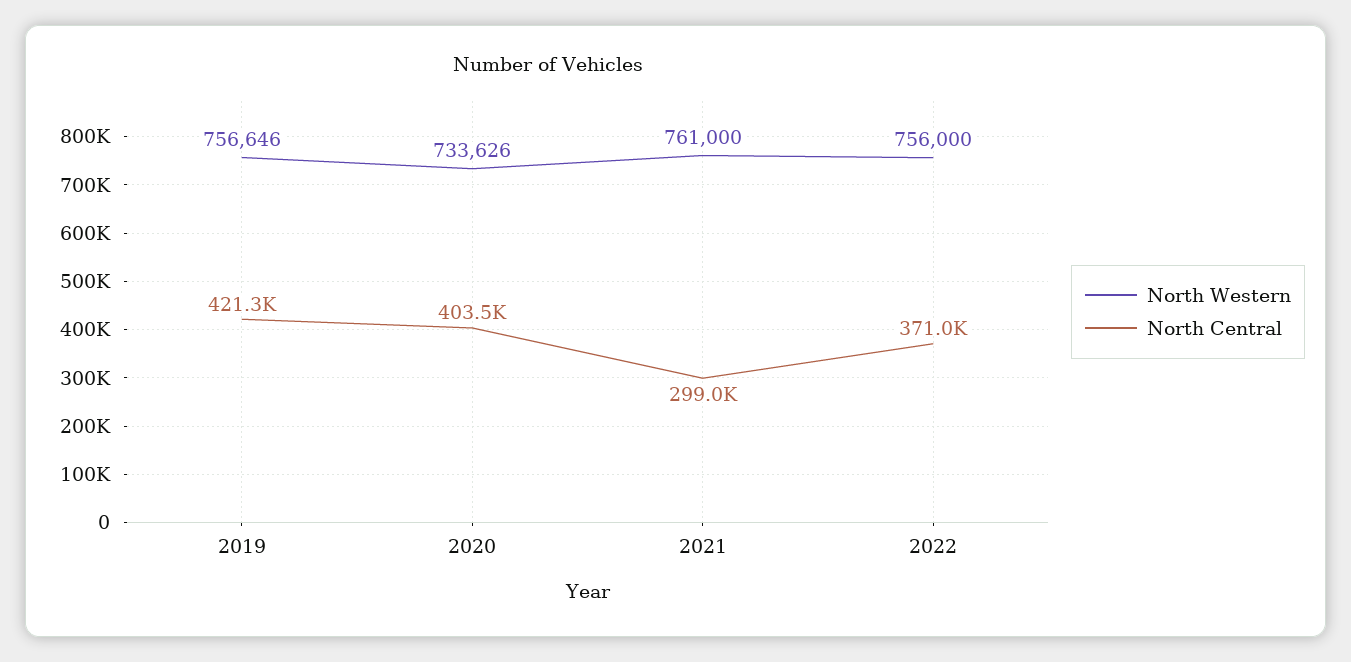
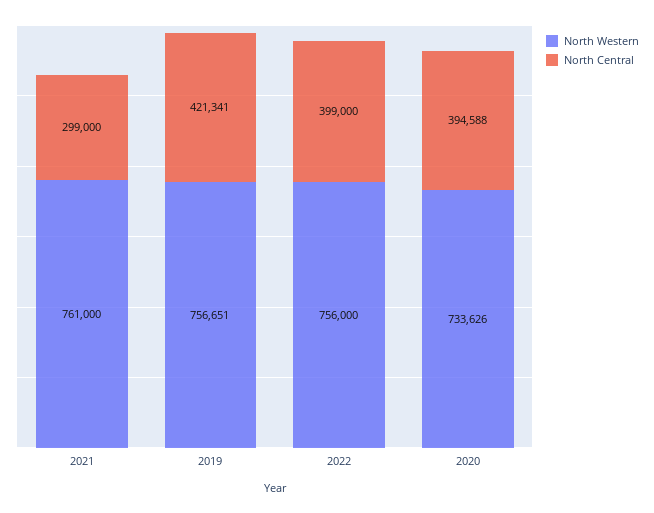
North Western, 2019: 756646 -> 756651
North Central, 2020: 403500 -> 394588
North Central, 2022: 371000 -> 399000

